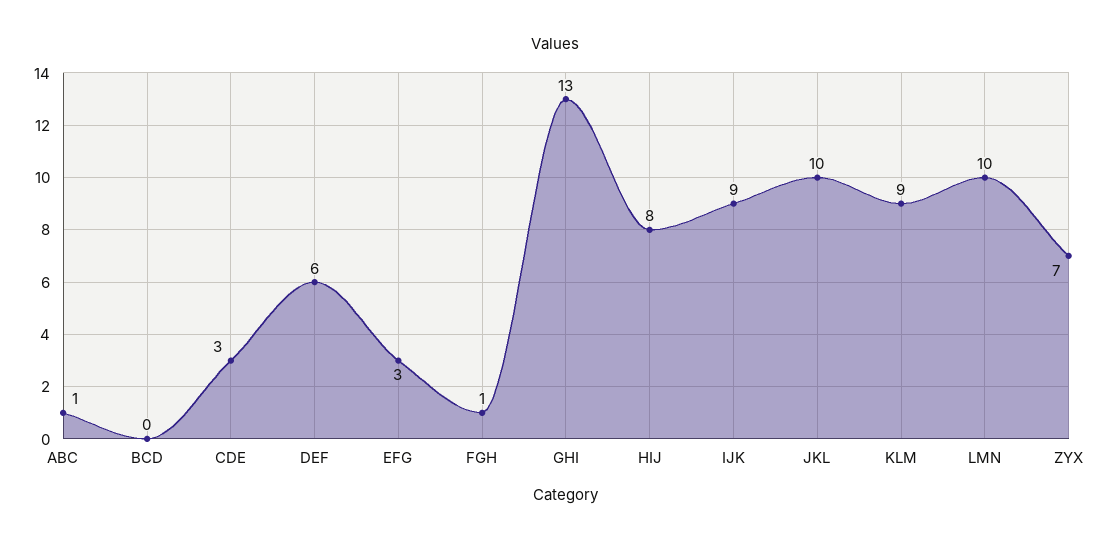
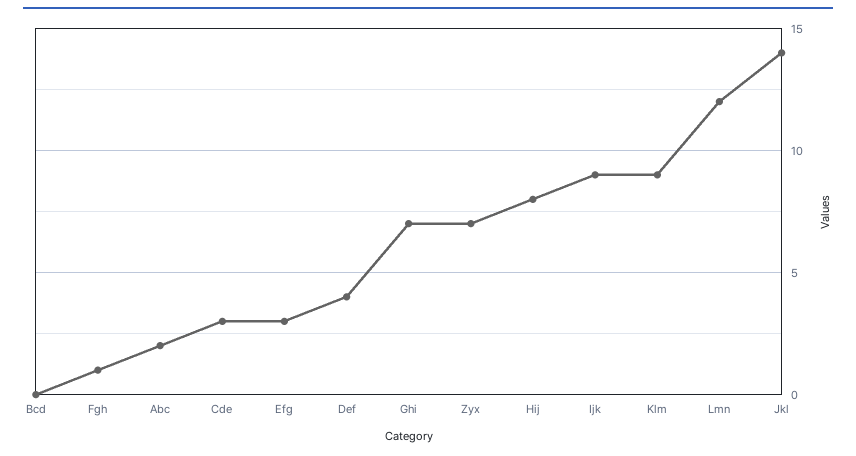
ABC: 1 -> 2
DEF: 6 -> 4
GHI: 13 -> 7
JKL: 10 -> 14
LMN: 10 -> 12

